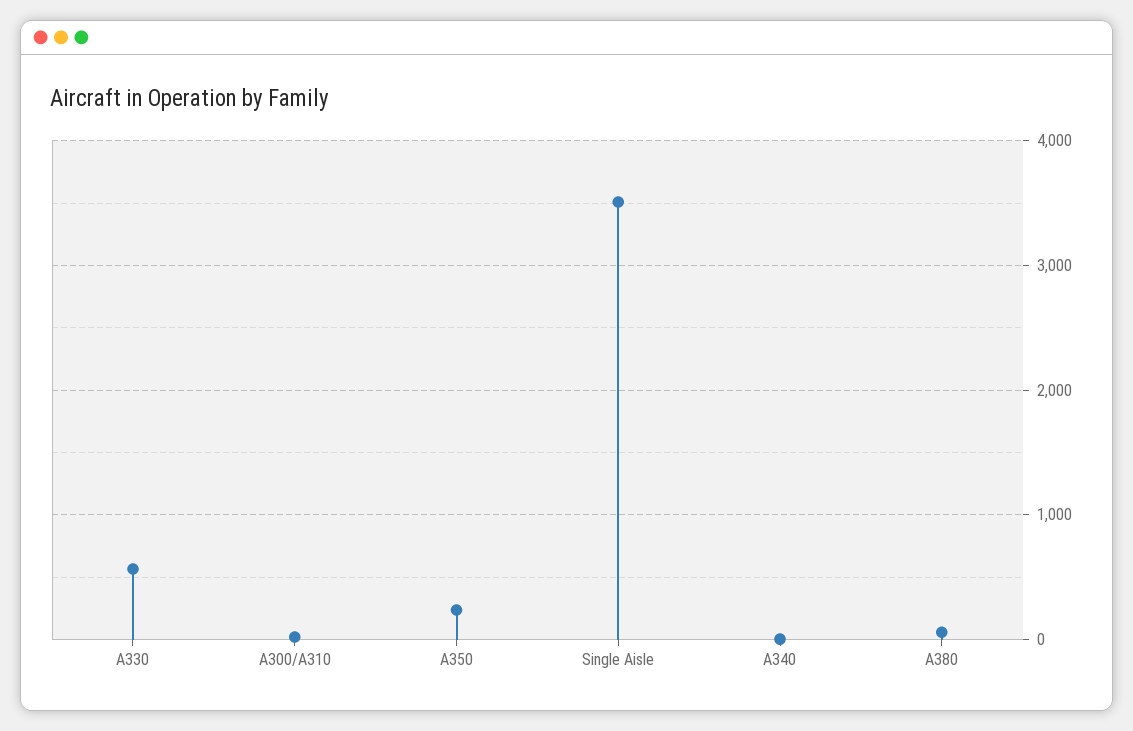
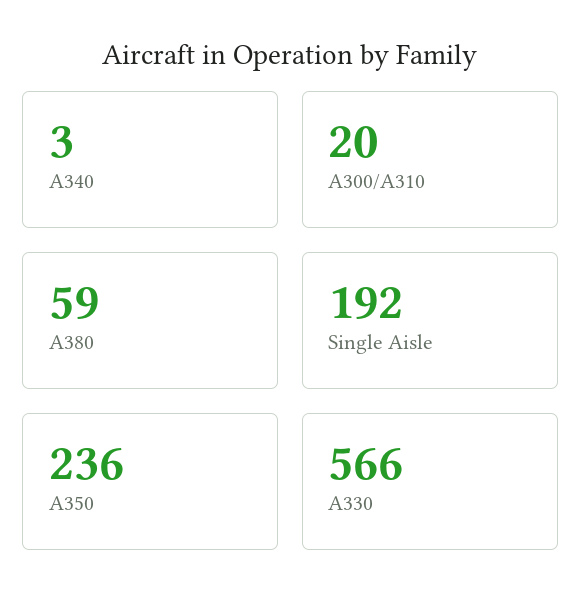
Single Aisle: 3500 -> 192

